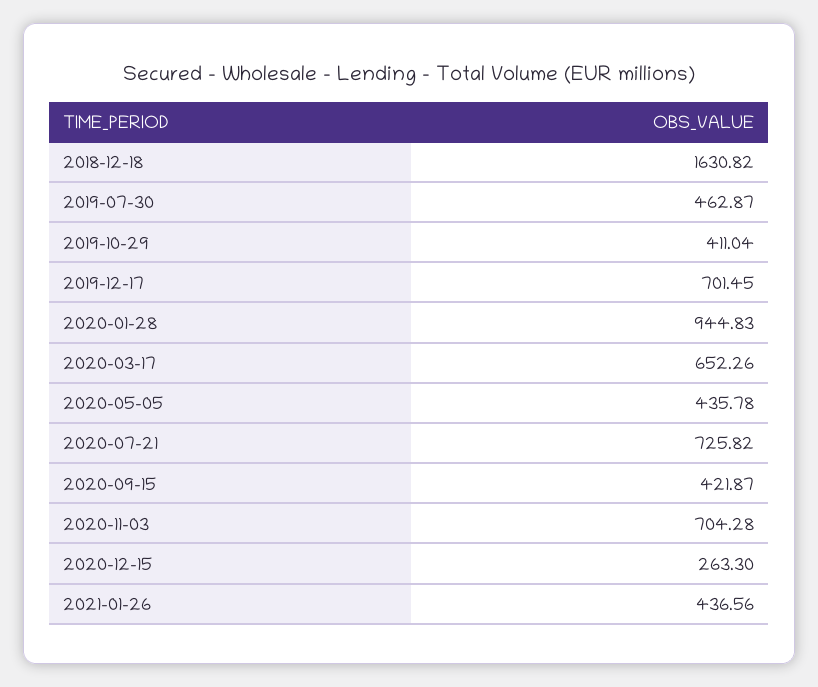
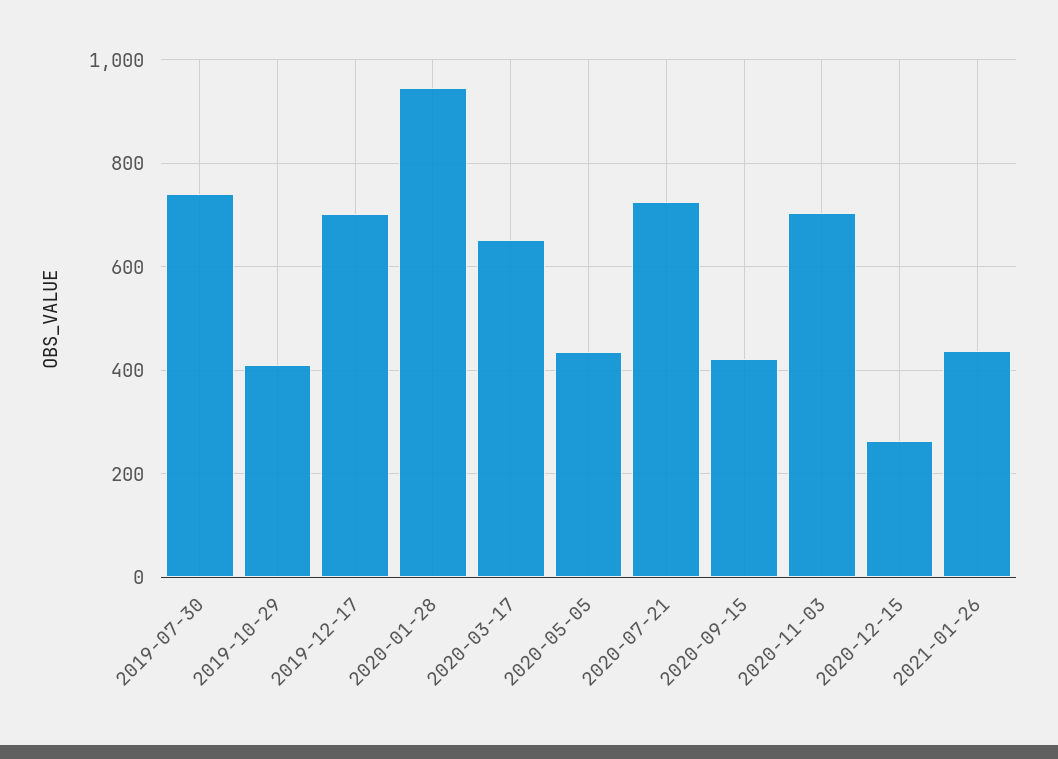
2018-12-18: 1630.82 -> none
2019-07-30: 462.87 -> 740

